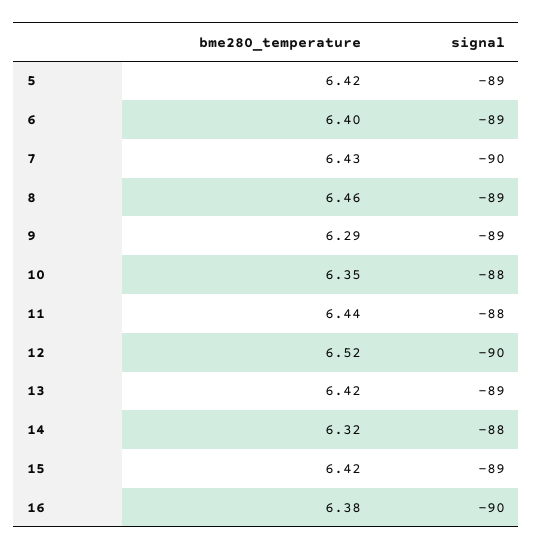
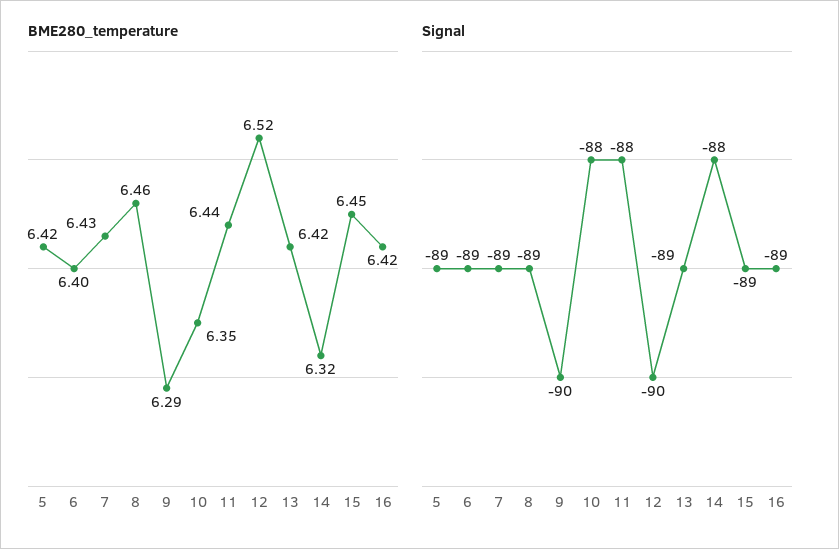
signal, 7: -90 -> -89
signal, 9: -89 -> -90
bme280_temperature, 15: 6.42 -> 6.45
bme280_temperature, 16: 6.38 -> 6.42
signal, 16: -90 -> -89

